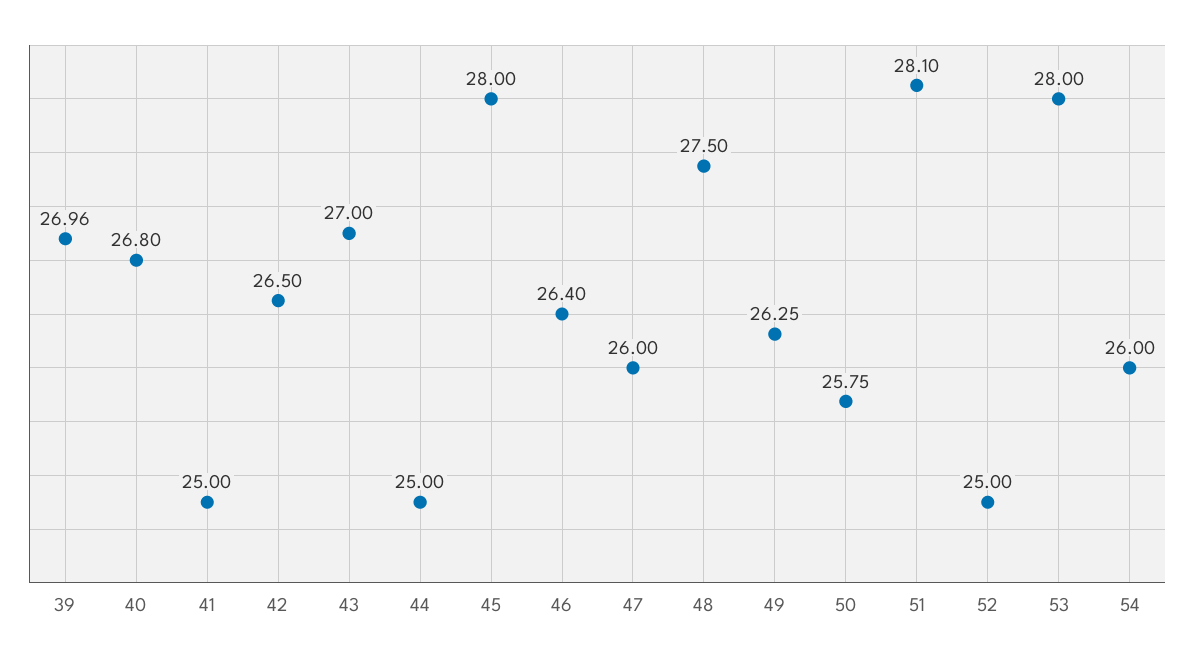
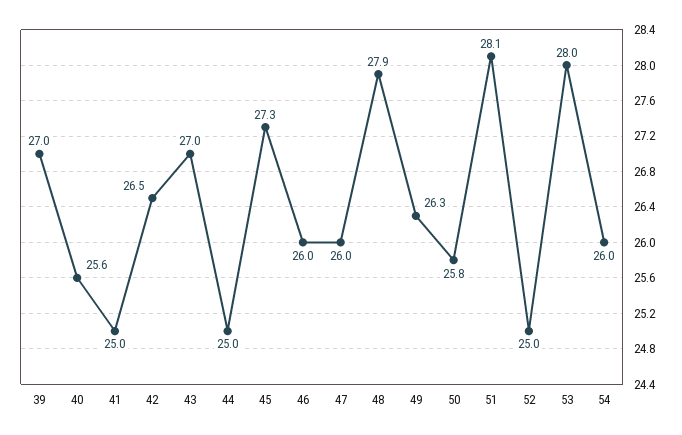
40: 26.8 -> 25.6
45: 28 -> 27.3
46: 26.4 -> 26
48: 27.5 -> 27.9

